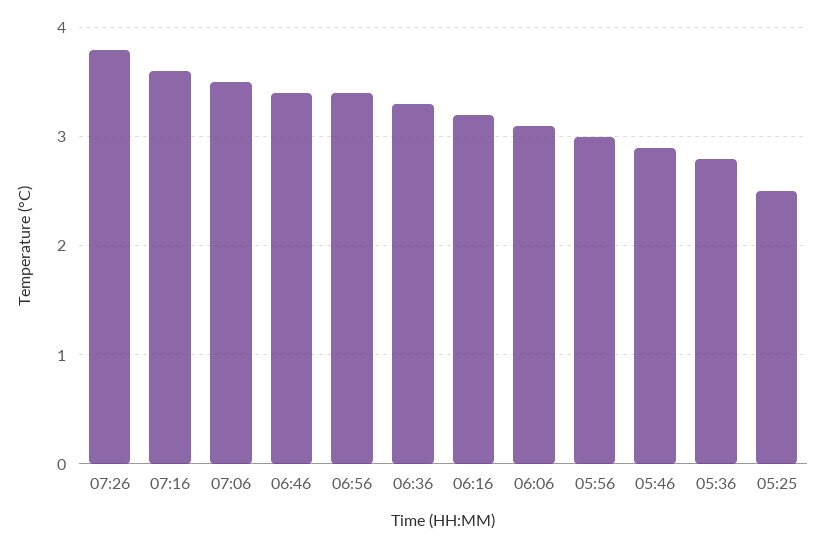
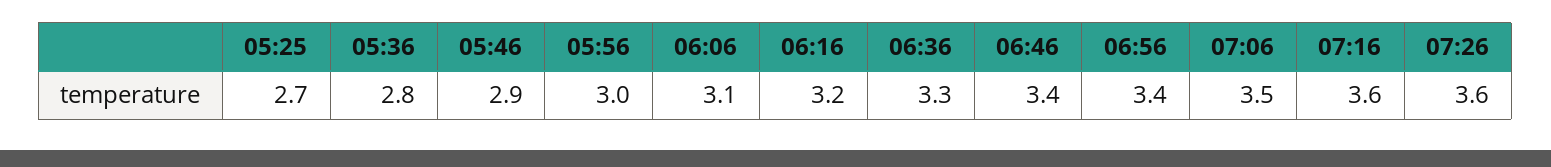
07:26: 3.8 -> 3.6
05:25: 2.5 -> 2.7

